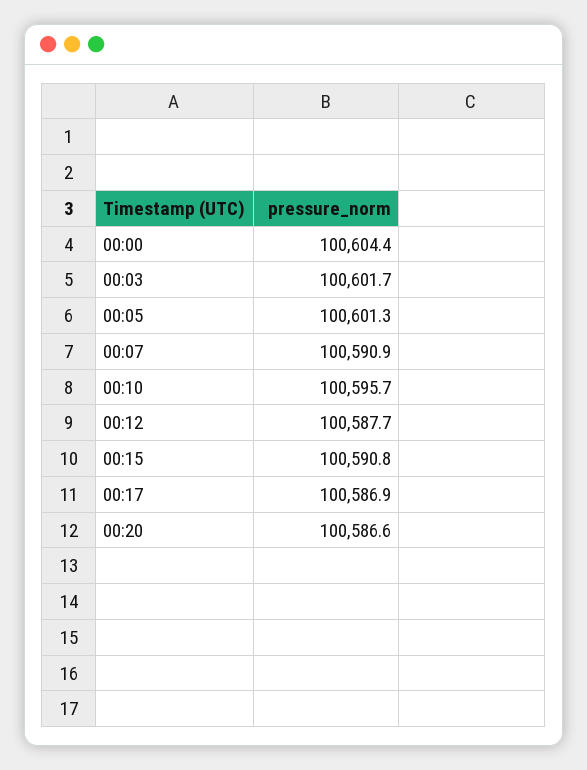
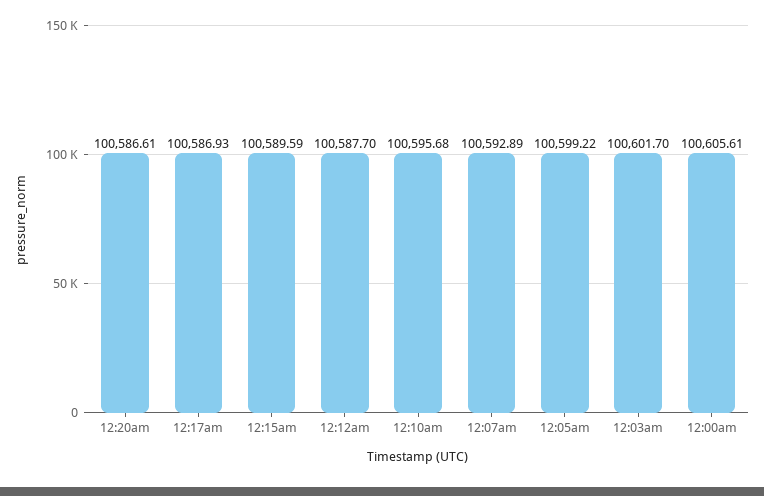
00:00: 100604.4 -> 100605.61
00:05: 100601.3 -> 100599.22
00:07: 100590.9 -> 100592.89
00:15: 100590.8 -> 100589.59

